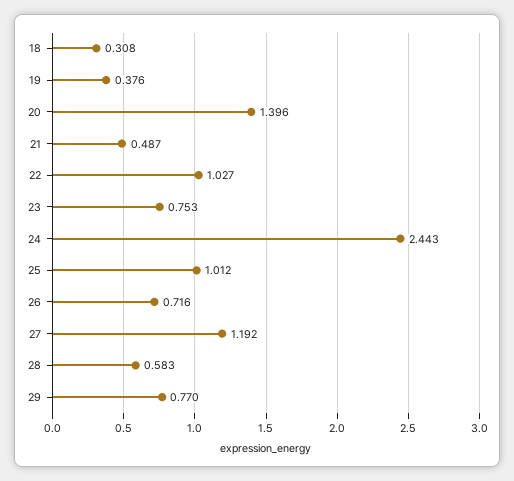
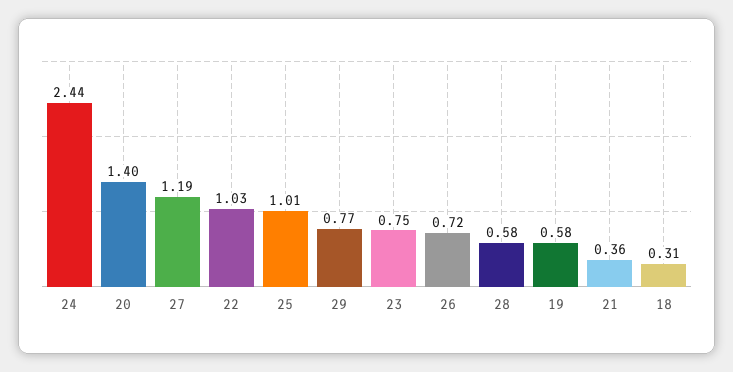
19: 0.376 -> 0.58
21: 0.487 -> 0.36

